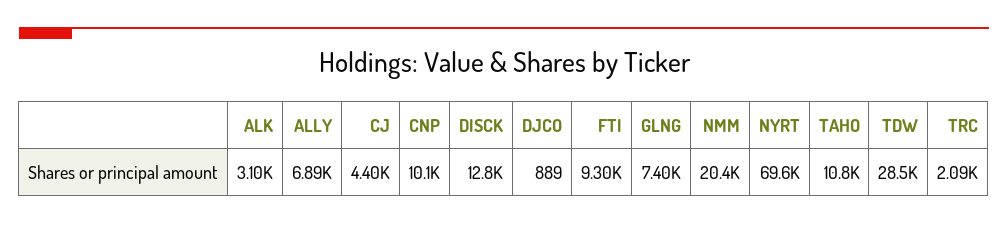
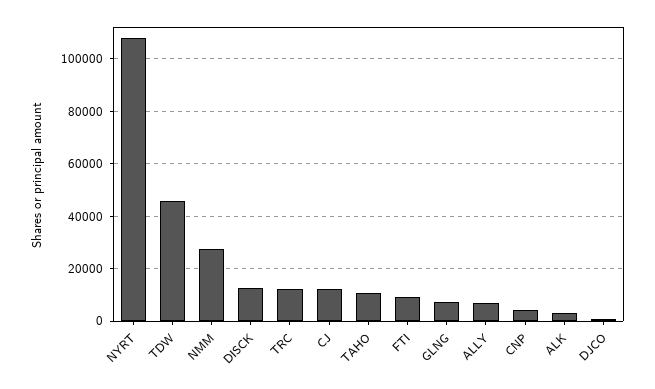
CJ: 4400 -> 12500
CNP: 10100 -> 5000
NMM: 20400 -> 27500
NYRT: 69600 -> 107500
TDW: 28500 -> 45000
TRC: 2090 -> 12500

